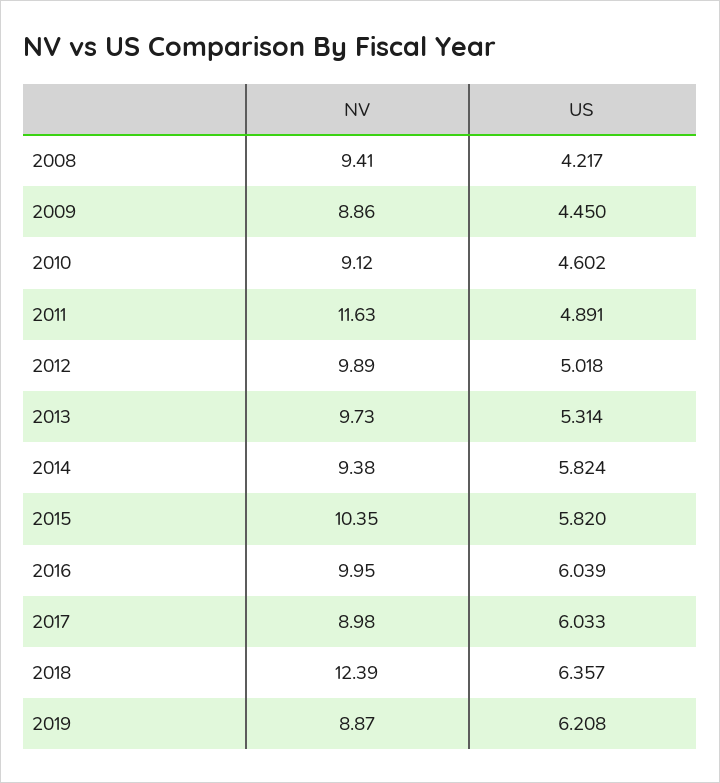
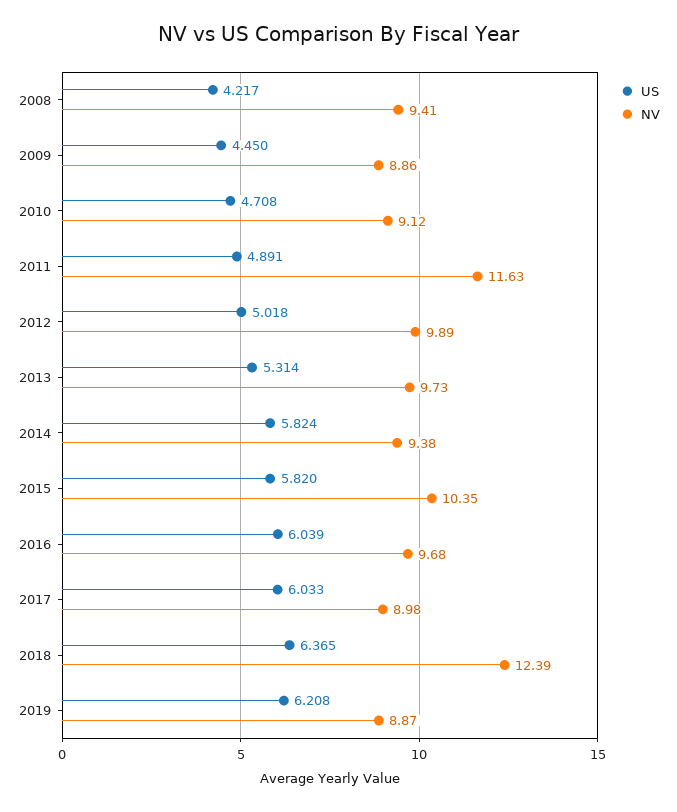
US, 2010: 4.602 -> 4.708
NV, 2016: 9.95 -> 9.68
US, 2018: 6.357 -> 6.365

